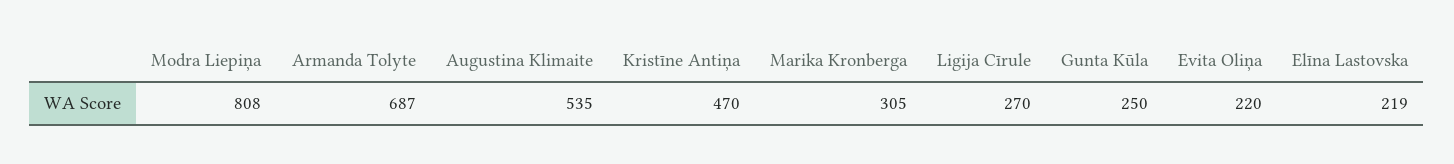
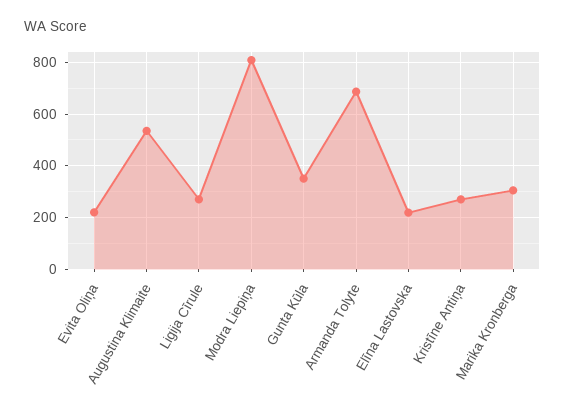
Kristīne Antiņa: 470 -> 275
Gunta Kūla: 250 -> 350

